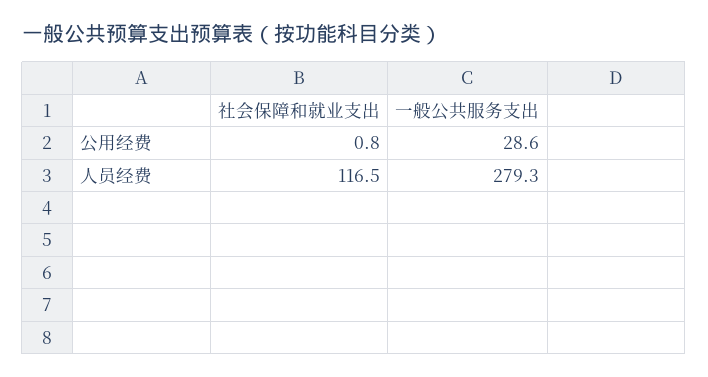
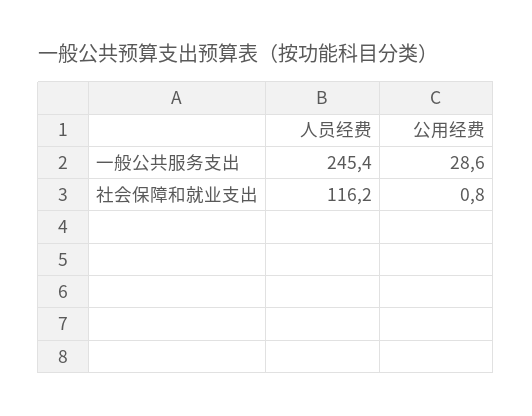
社会保障和就业支出, 人员经费: 116.5 -> 116.2
一般公共服务支出, 人员经费: 279.3 -> 245.4

